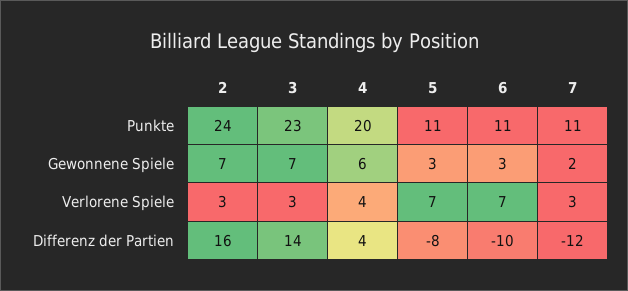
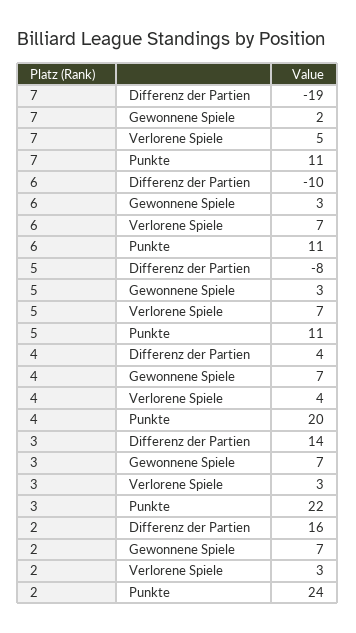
3, Punkte: 23 -> 22
4, Gewonnene Spiele: 6 -> 7
7, Verlorene Spiele: 3 -> 5
7, Differenz der Partien: -12 -> -19

